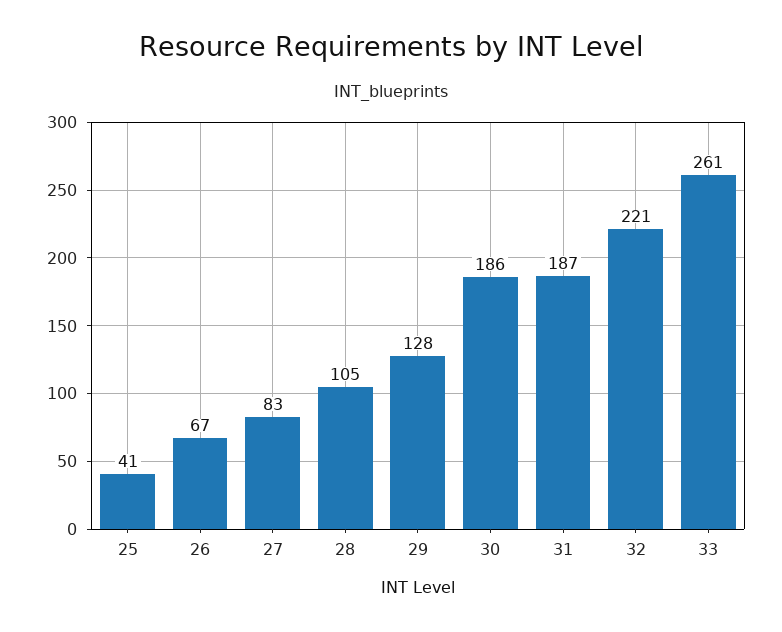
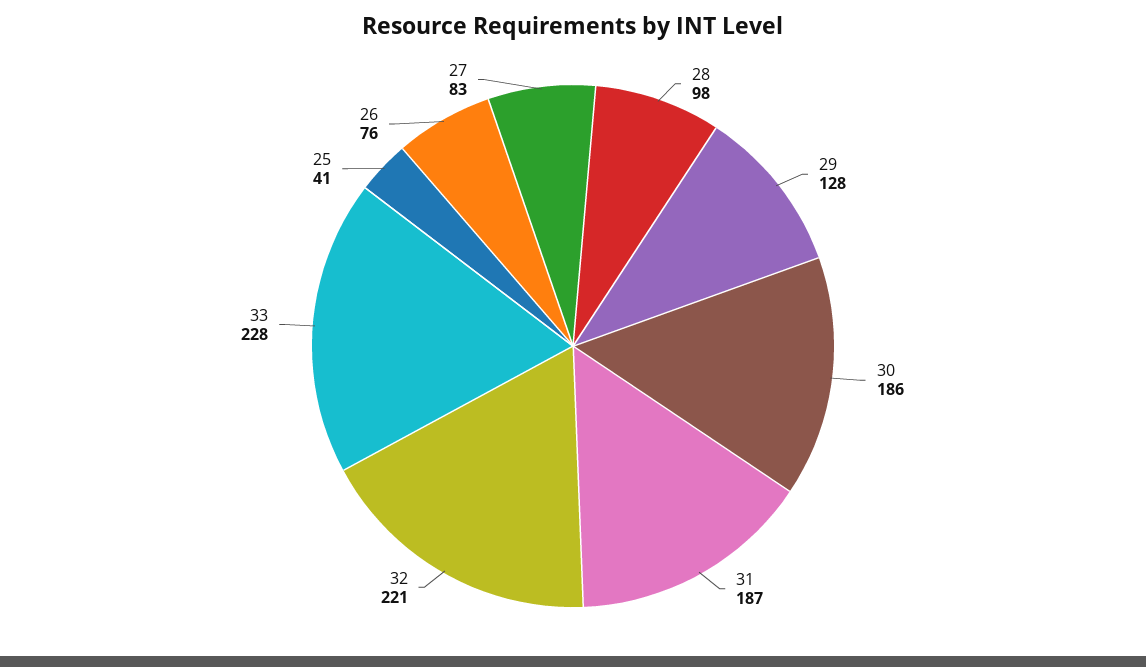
26: 67 -> 76
28: 105 -> 98
33: 261 -> 228

